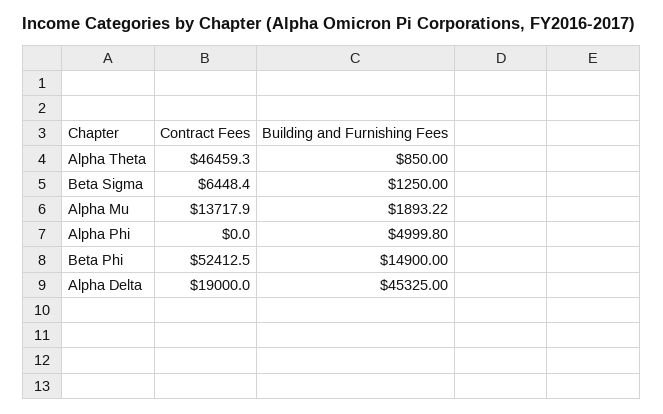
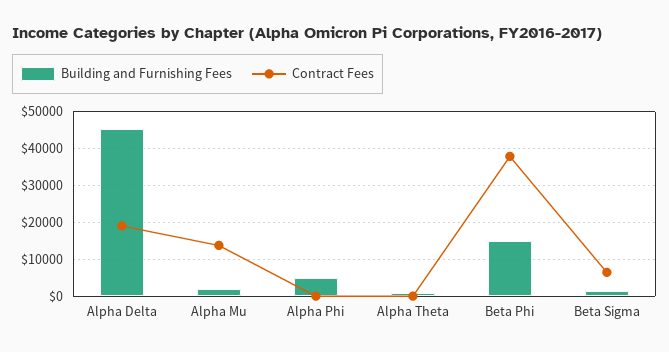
Contract Fees, Alpha Theta: 46459.3 -> 0
Contract Fees, Beta Phi: 52412.5 -> 38000

